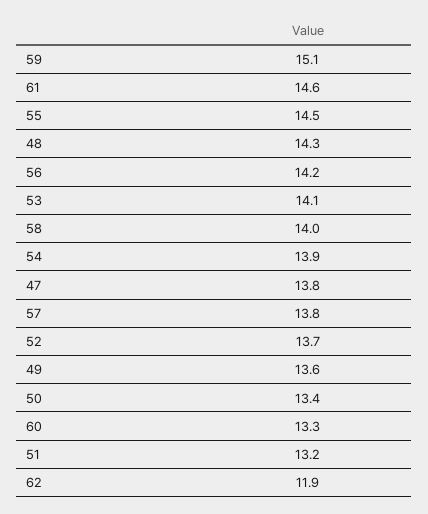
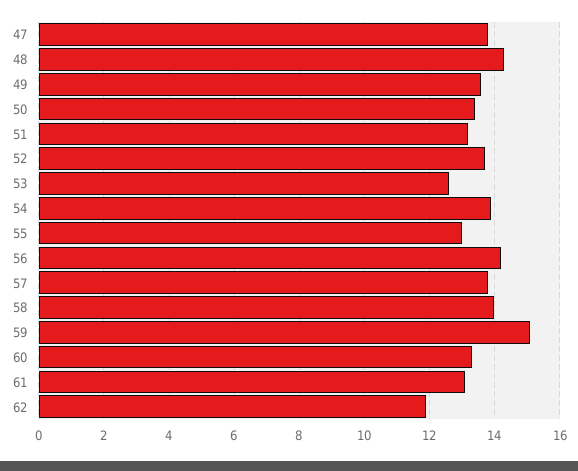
61: 14.6 -> 13
55: 14.5 -> 13
53: 14.1 -> 12.5

